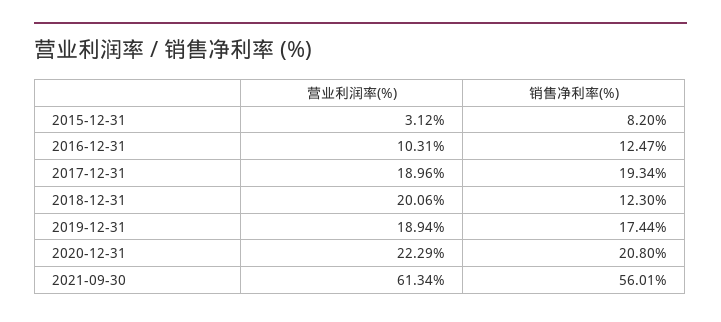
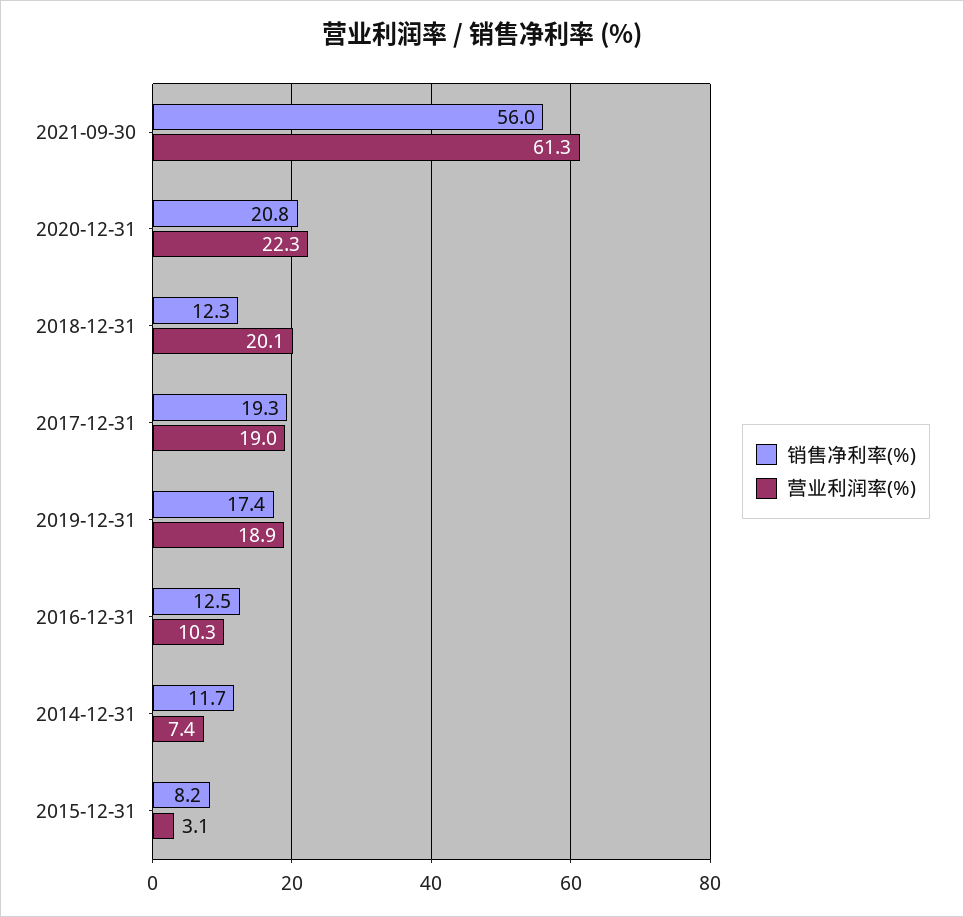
销售净利率(%), 2014-12-31: none -> 11.7
营业利润率(%), 2014-12-31: none -> 7.4

